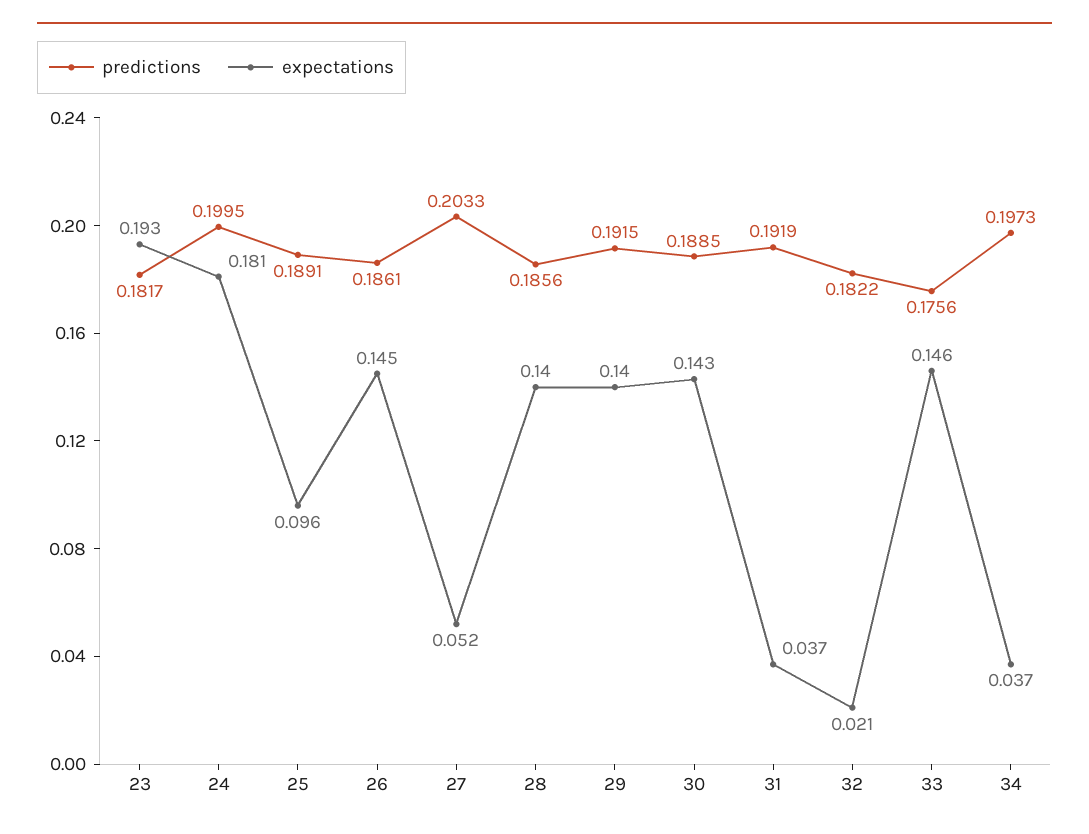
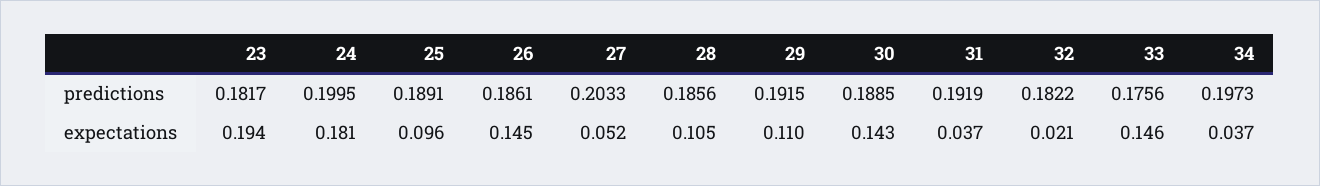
expectations, 23: 0.193 -> 0.194
expectations, 28: 0.14 -> 0.105
expectations, 29: 0.14 -> 0.11

